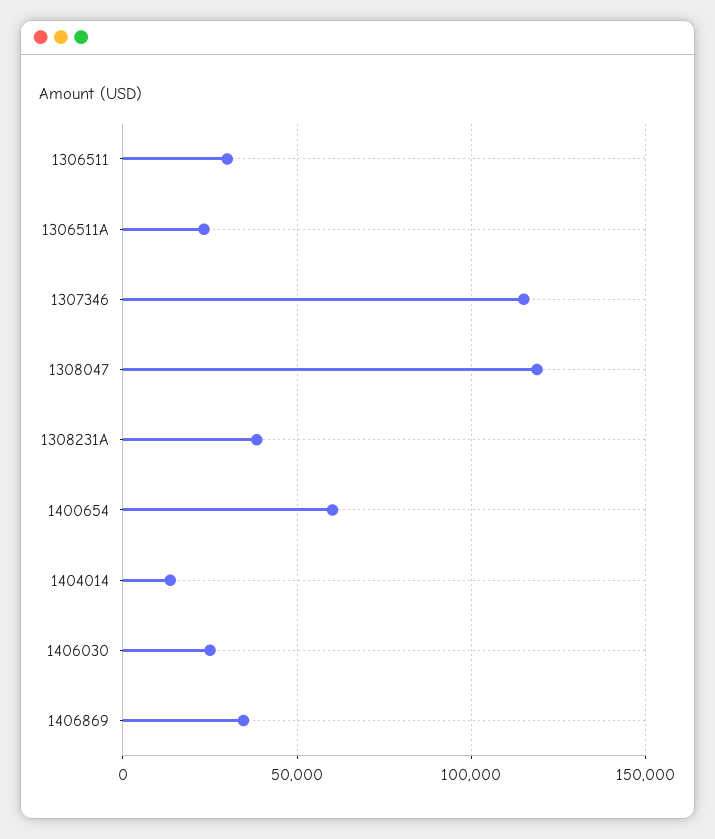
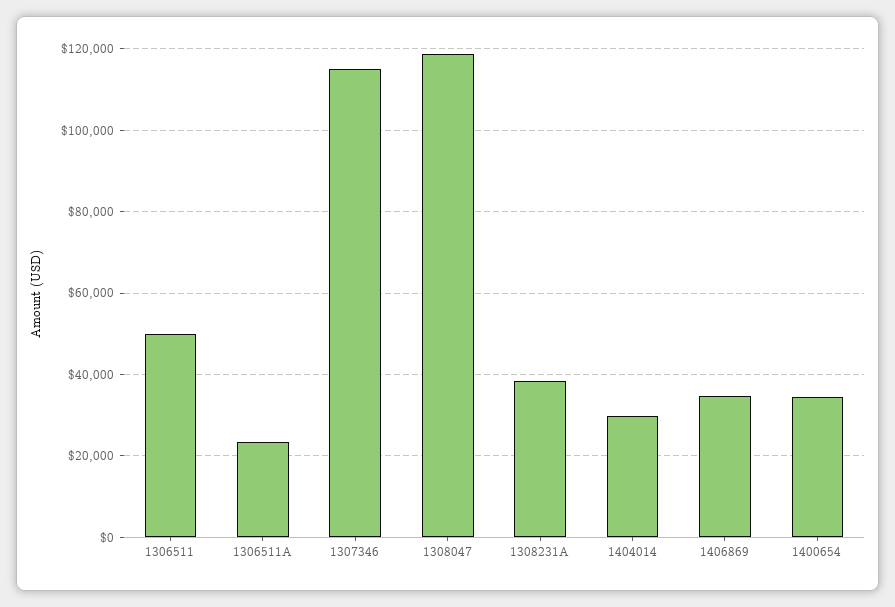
1306511: 30000 -> 50000
1400654: 60000 -> 34000
1404014: 15000 -> 30000
1406030: 25000 -> none

